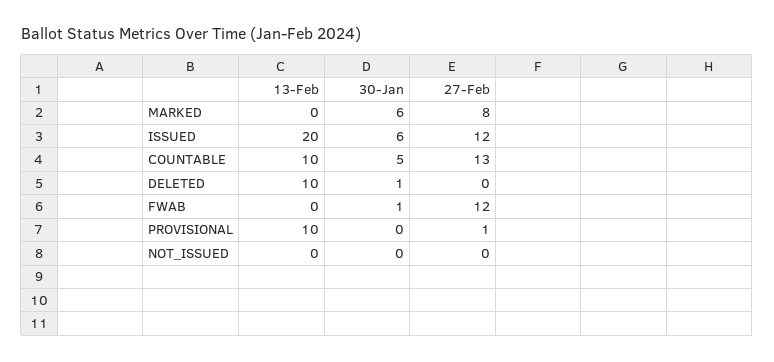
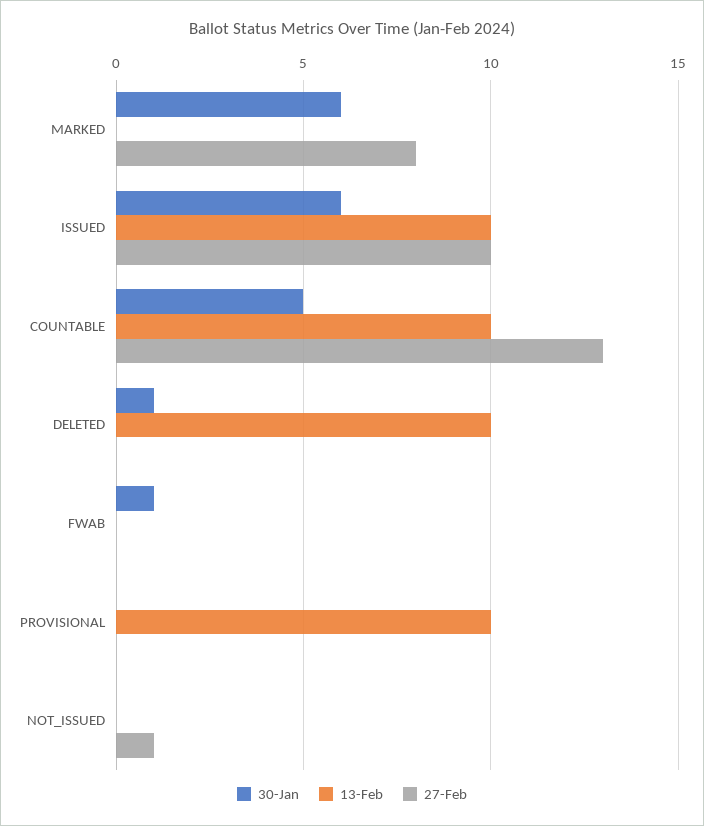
13-Feb, ISSUED: 20 -> 10
27-Feb, ISSUED: 12 -> 10
27-Feb, FWAB: 12 -> 0
27-Feb, PROVISIONAL: 1 -> 0
27-Feb, NOT_ISSUED: 0 -> 1

